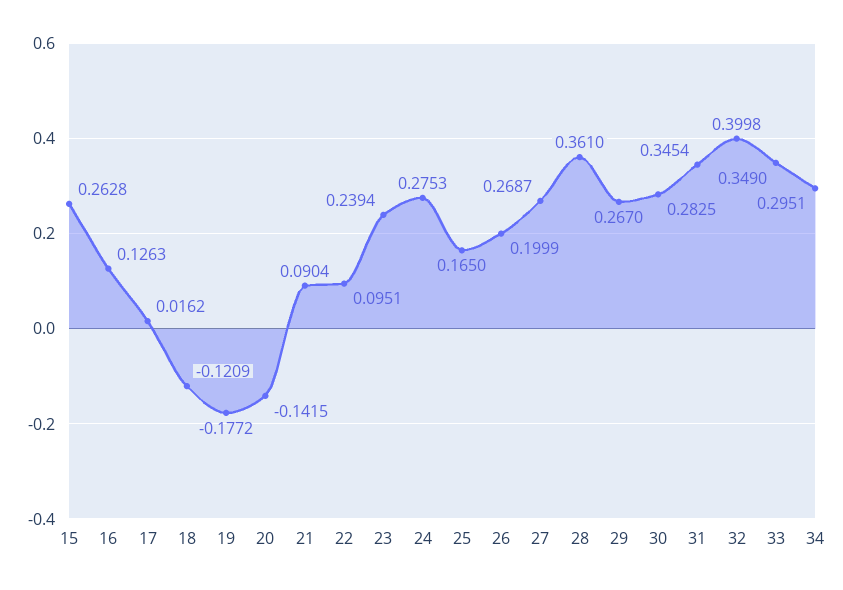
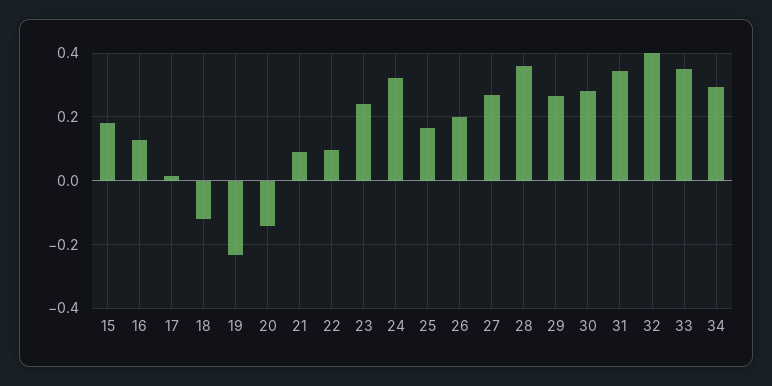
15: 0.2628 -> 0.18
19: -0.1772 -> -0.24
24: 0.2753 -> 0.32

